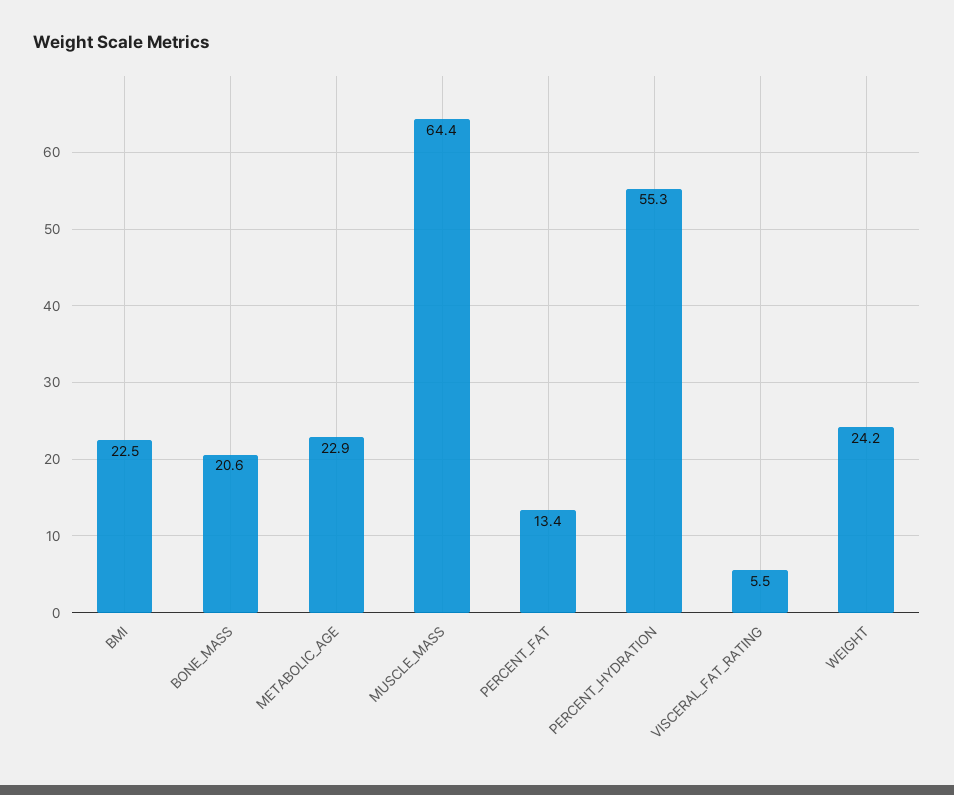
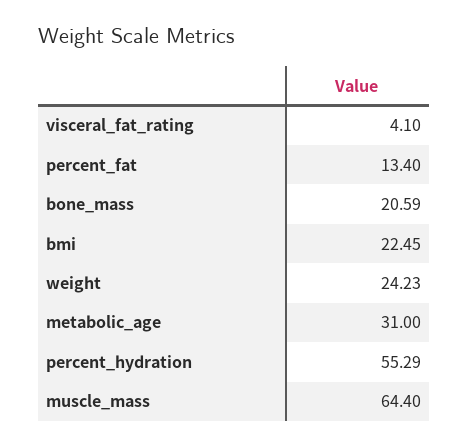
METABOLIC_AGE: 22.9 -> 31
VISCERAL_FAT_RATING: 5.5 -> 4.1

